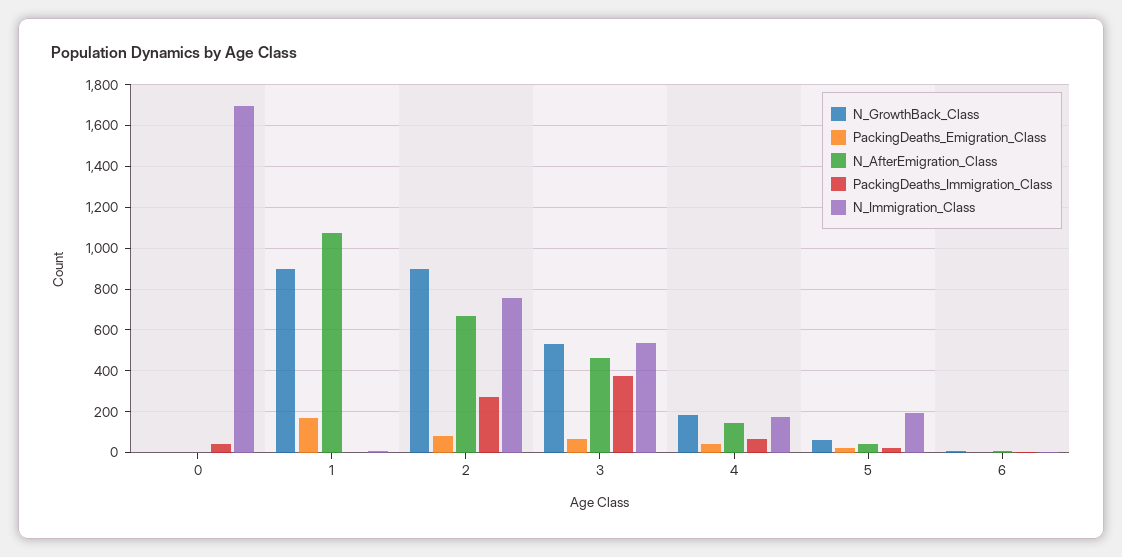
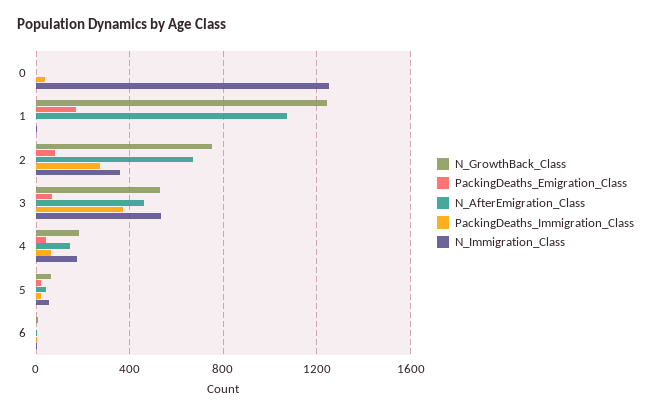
N_Immigration_Class, 0: 1700 -> 1250
N_GrowthBack_Class, 1: 900 -> 1250
N_GrowthBack_Class, 2: 900 -> 750
N_Immigration_Class, 2: 750 -> 350
N_Immigration_Class, 5: 200 -> 50

